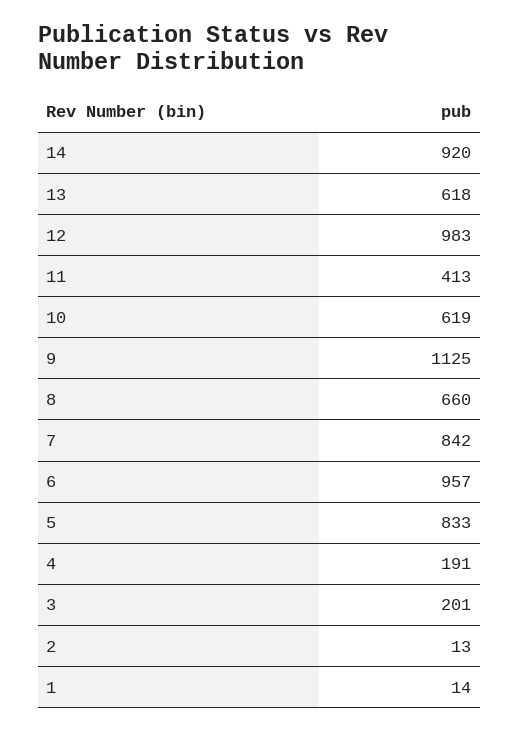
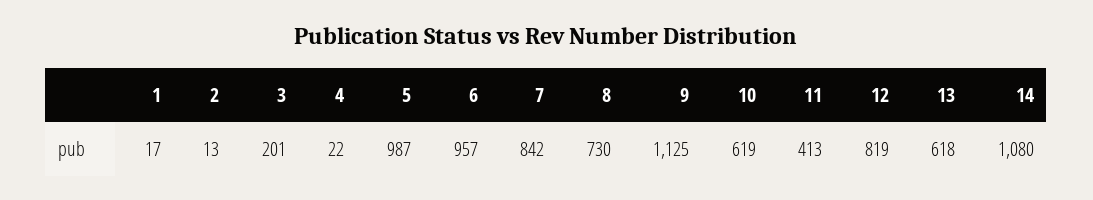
14: 920 -> 1080
12: 983 -> 819
8: 660 -> 730
5: 833 -> 987
4: 191 -> 22
1: 14 -> 17

